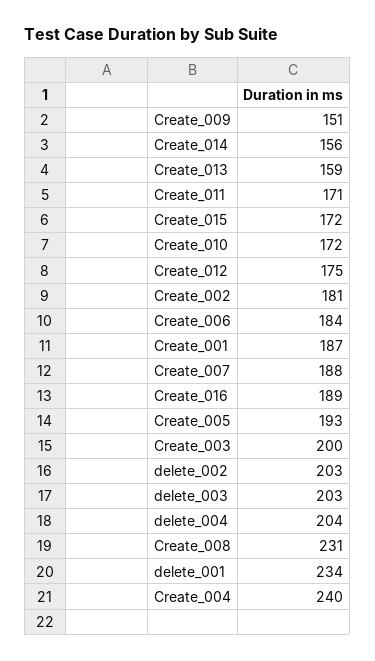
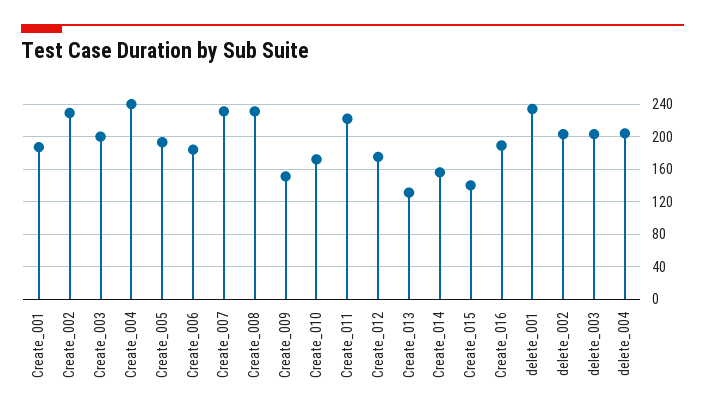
Create_013: 159 -> 130
Create_011: 171 -> 220
Create_015: 172 -> 140
Create_002: 181 -> 230
Create_007: 188 -> 230

